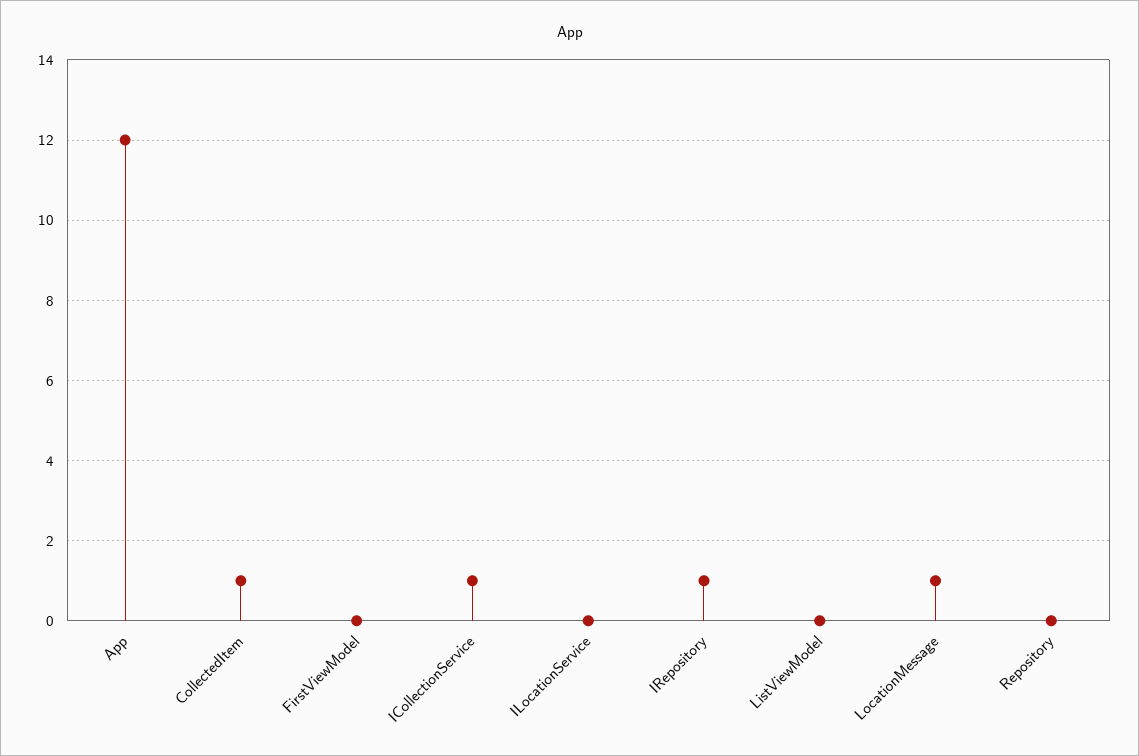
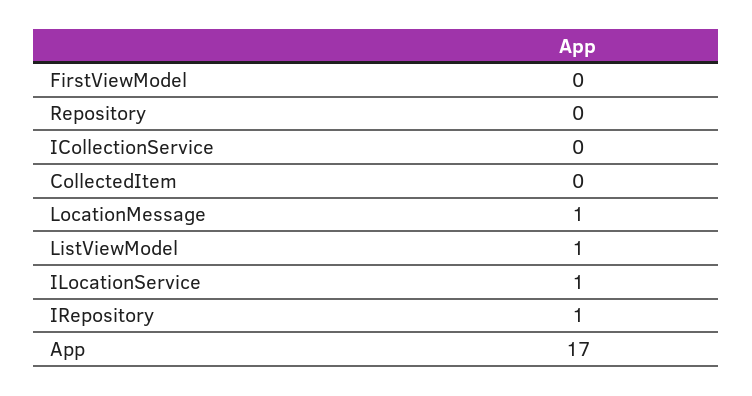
App: 12 -> 17
CollectedItem: 1 -> 0
ICollectionService: 1 -> 0
ILocationService: 0 -> 1
ListViewModel: 0 -> 1

